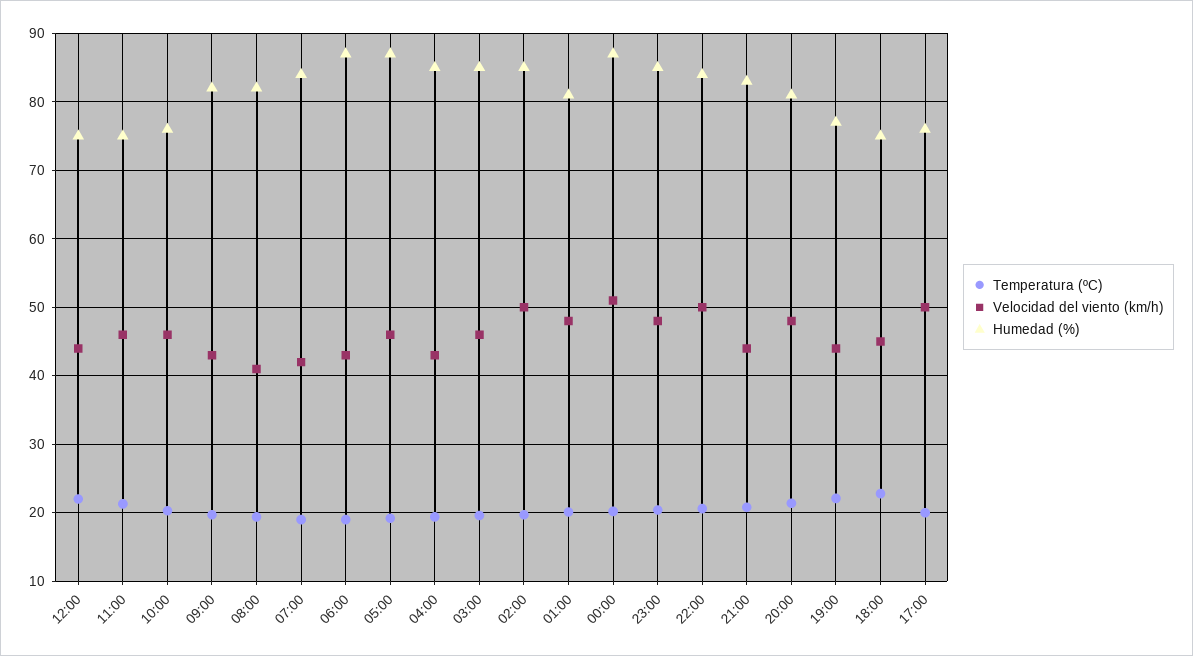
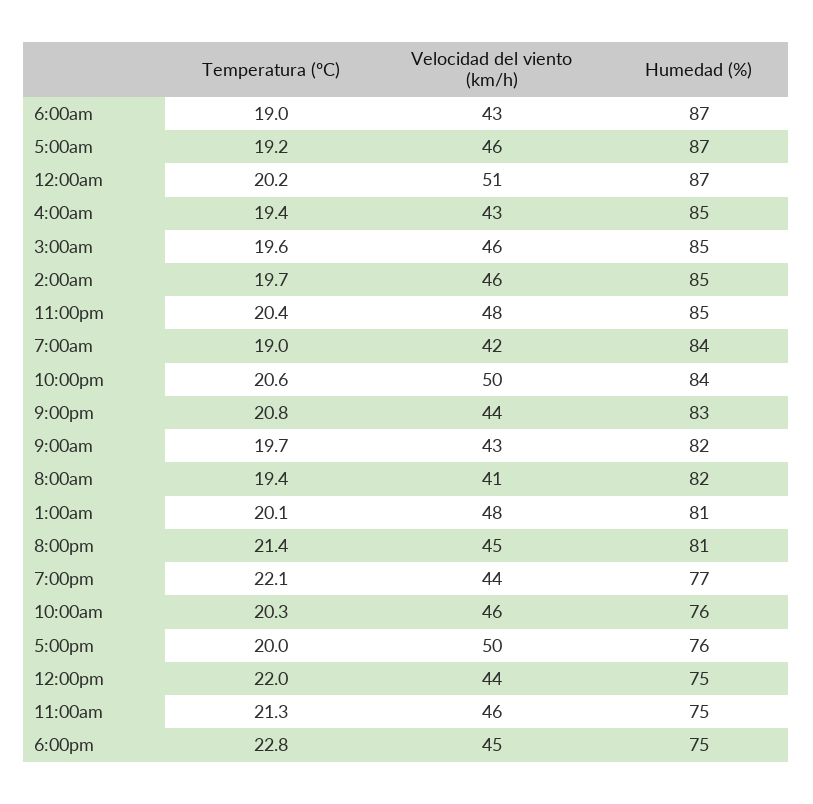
Velocidad del viento (km/h), 02:00: 50 -> 46
Velocidad del viento (km/h), 20:00: 48 -> 45

